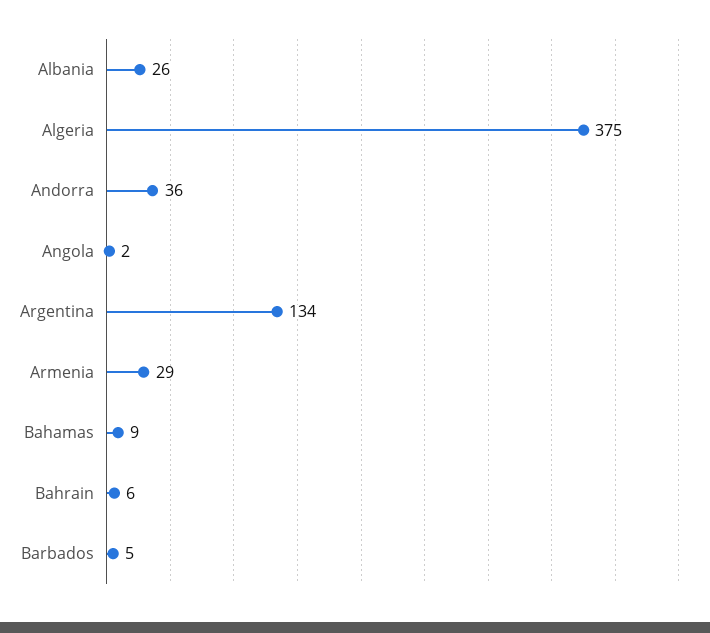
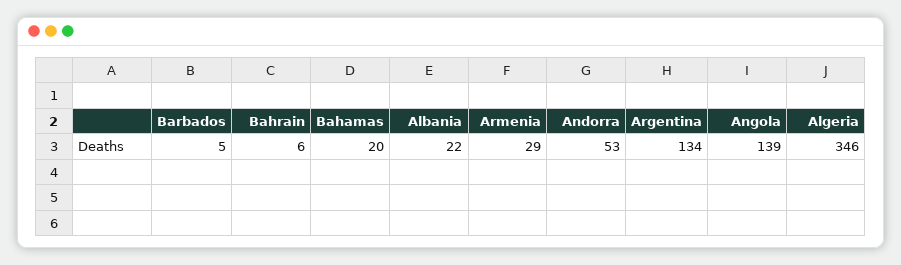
Albania: 26 -> 22
Algeria: 375 -> 346
Andorra: 36 -> 53
Angola: 2 -> 139
Bahamas: 9 -> 20

